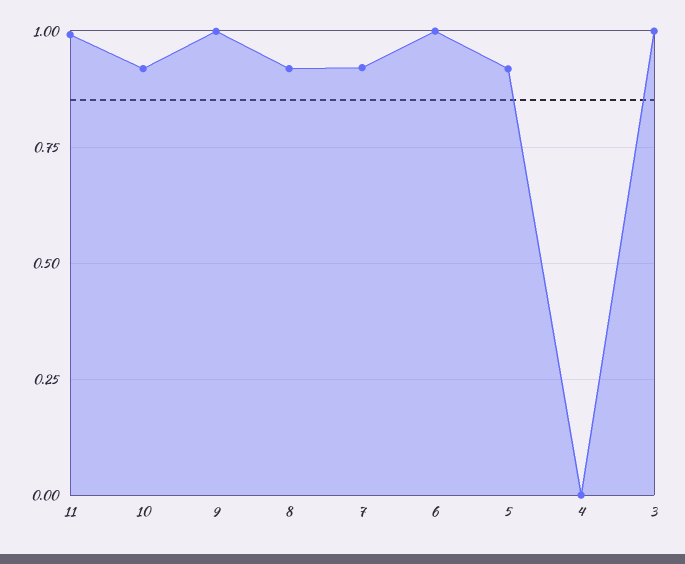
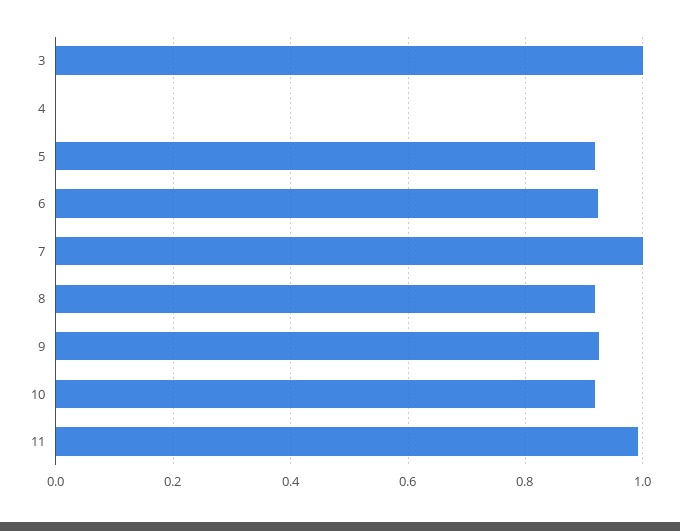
9: 1 -> 0.92
7: 0.925 -> 1
6: 1 -> 0.92

